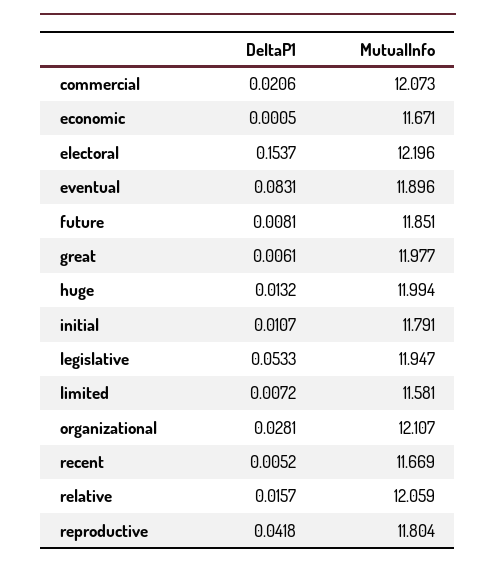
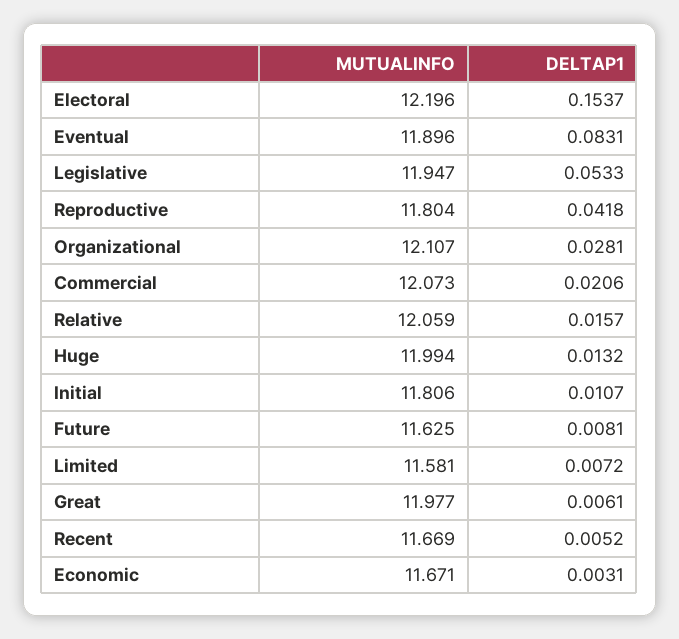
DeltaP1, economic: 0.0005 -> 0.0031
MutualInfo, future: 11.851 -> 11.625
MutualInfo, initial: 11.791 -> 11.806

